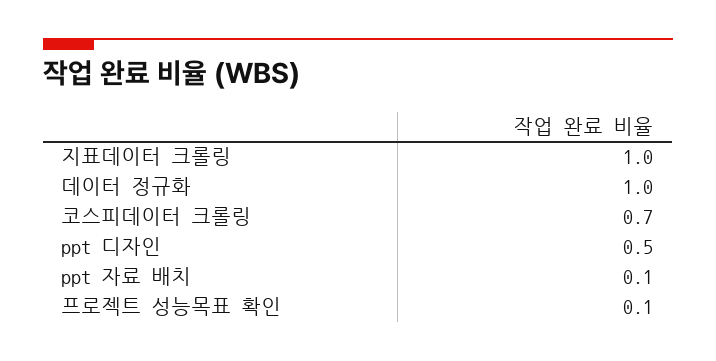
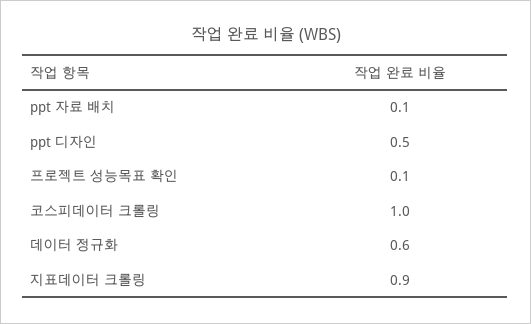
지표데이터 크롤링: 1 -> 0.9
데이터 정규화: 1 -> 0.6
코스피데이터 크롤링: 0.7 -> 1

